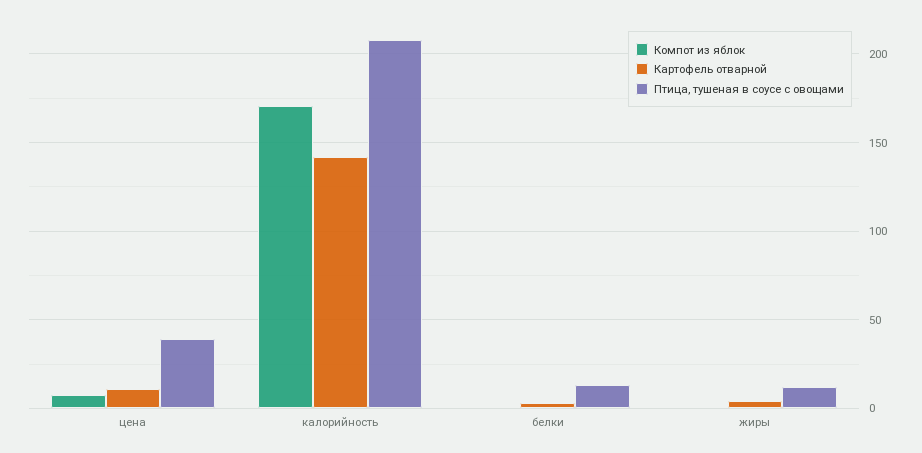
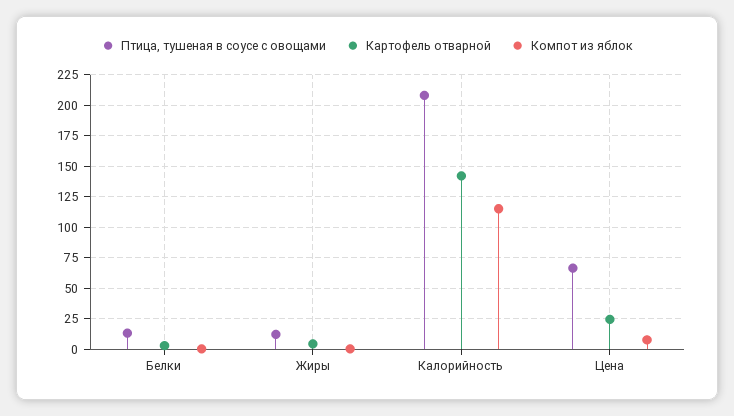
Картофель отварной, цена: 10 -> 25
Птица, тушеная в соусе с овощами, цена: 40 -> 65
Компот из яблок, калорийность: 170 -> 115

